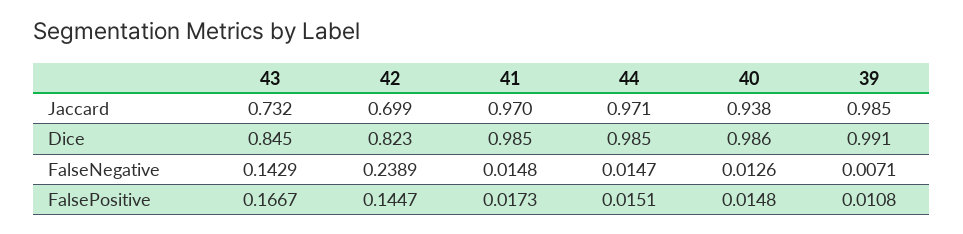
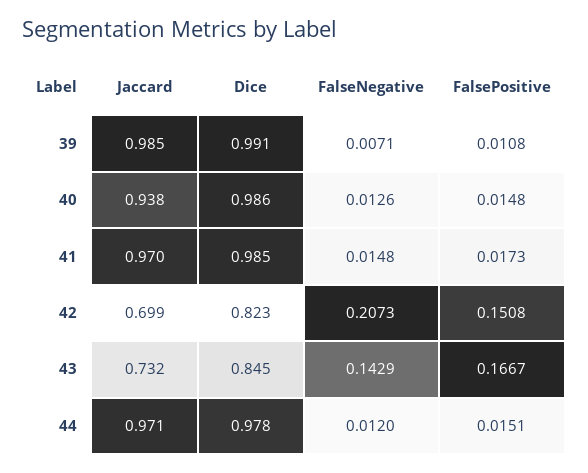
44, Dice: 0.985 -> 0.978
42, FalseNegative: 0.2389 -> 0.2073
44, FalseNegative: 0.0147 -> 0.012
42, FalsePositive: 0.1447 -> 0.1508

